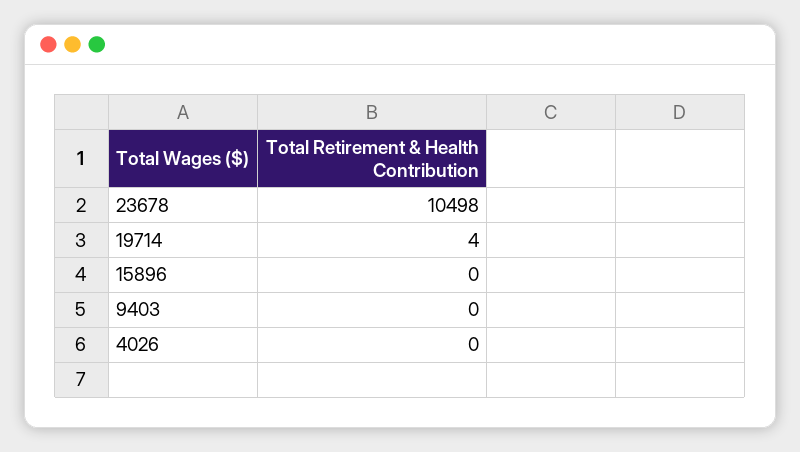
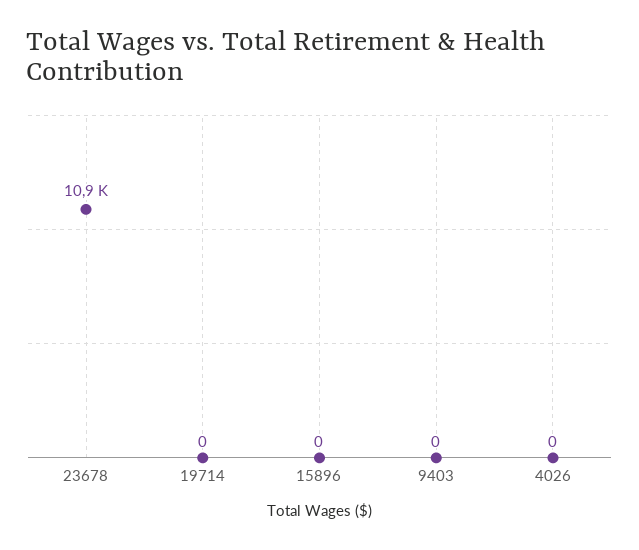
23678: 10498 -> 10900
19714: 4 -> 0

